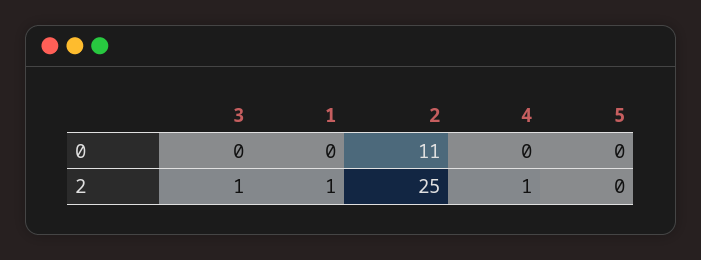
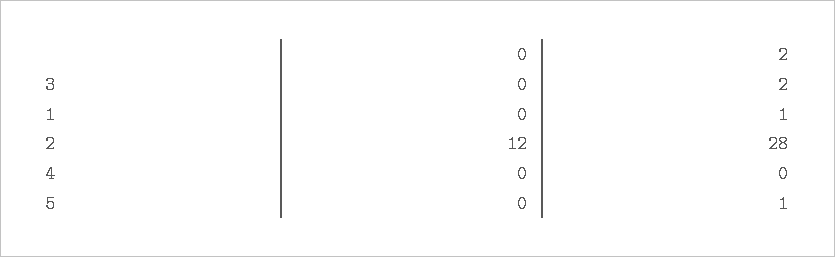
2, 0: 11 -> 12
3, 2: 1 -> 2
2, 2: 25 -> 28
4, 2: 1 -> 0
5, 2: 0 -> 1

